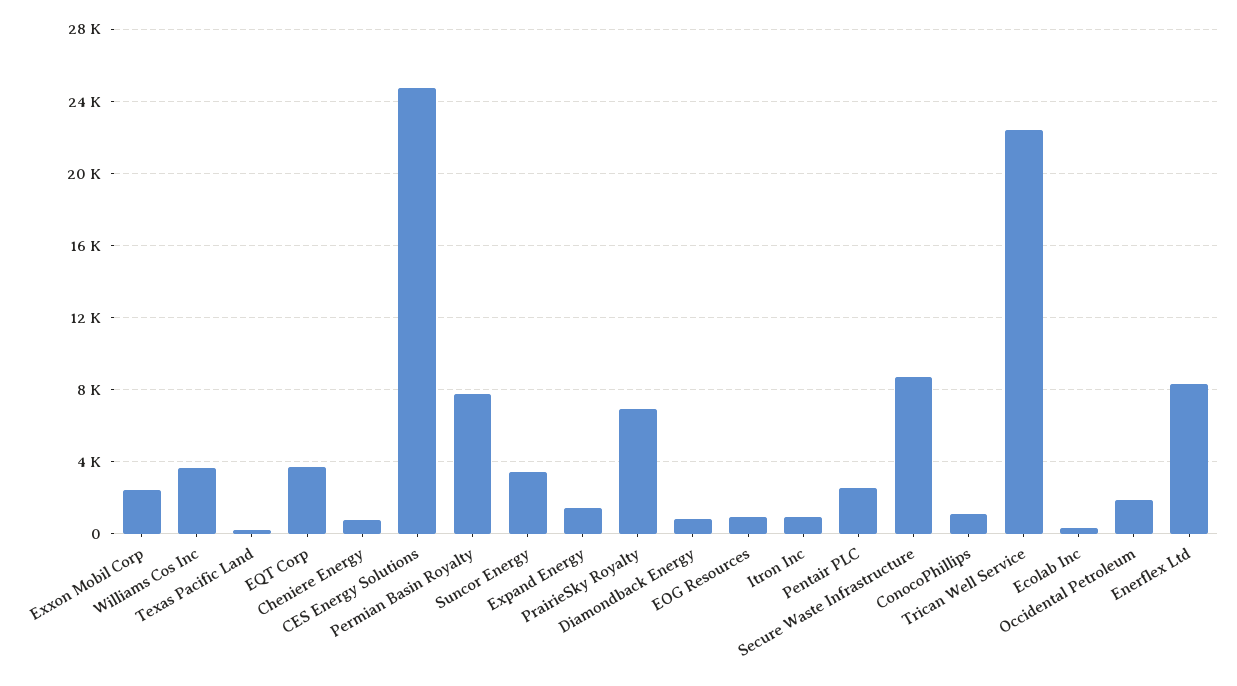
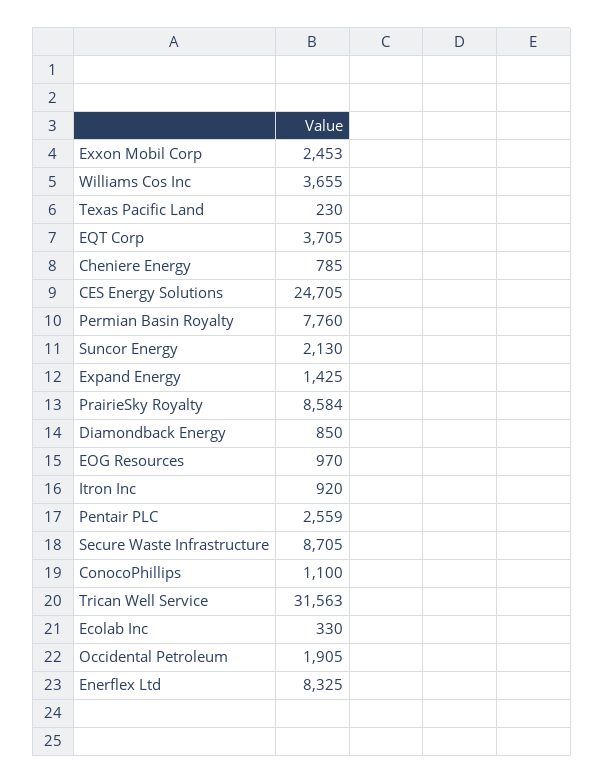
Suncor Energy: 3500 -> 2130
PrairieSky Royalty: 7000 -> 8584
Trican Well Service: 22500 -> 31563

